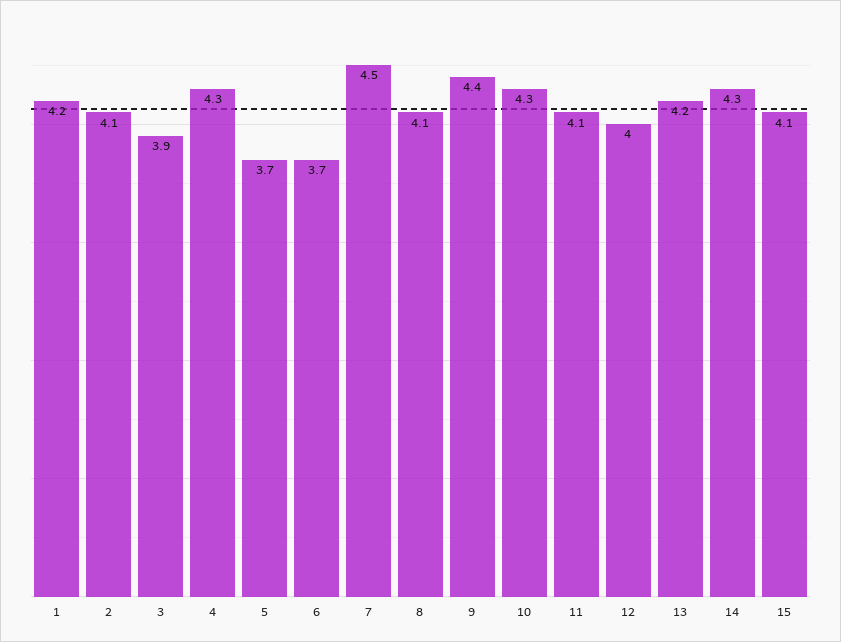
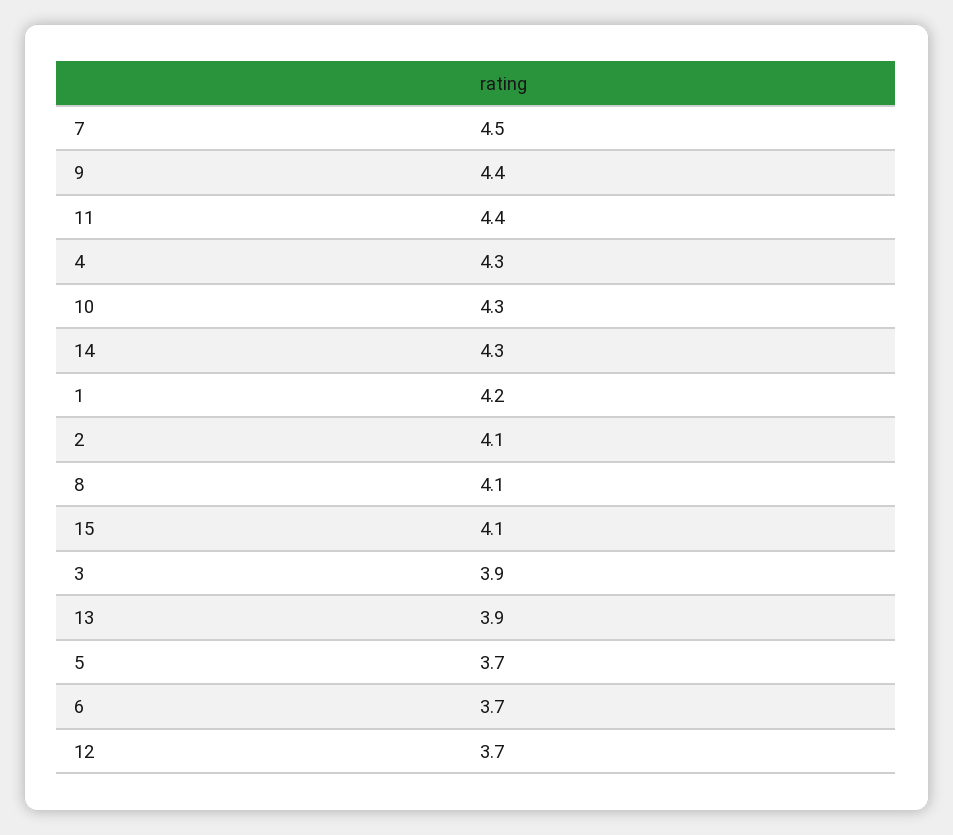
11: 4.1 -> 4.4
12: 4 -> 3.7
13: 4.2 -> 3.9

